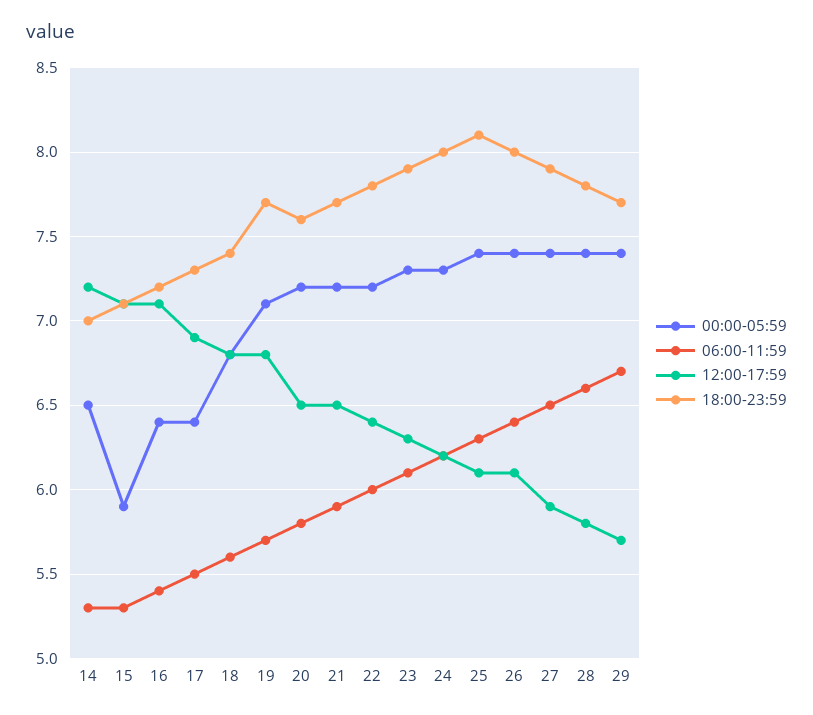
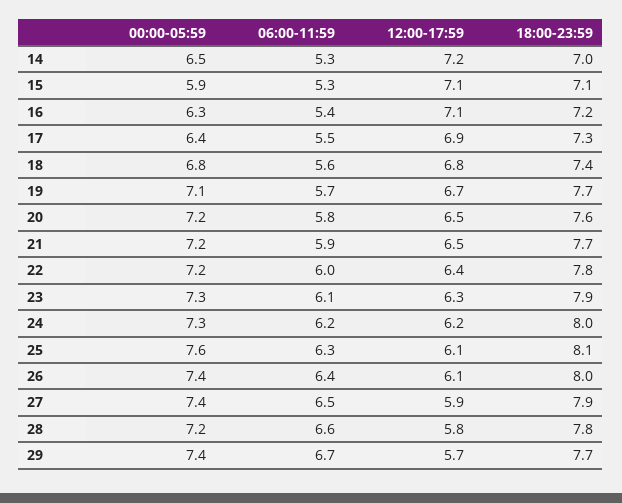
00:00-05:59, 16: 6.4 -> 6.3
12:00-17:59, 19: 6.8 -> 6.7
00:00-05:59, 25: 7.4 -> 7.6
00:00-05:59, 28: 7.4 -> 7.2

